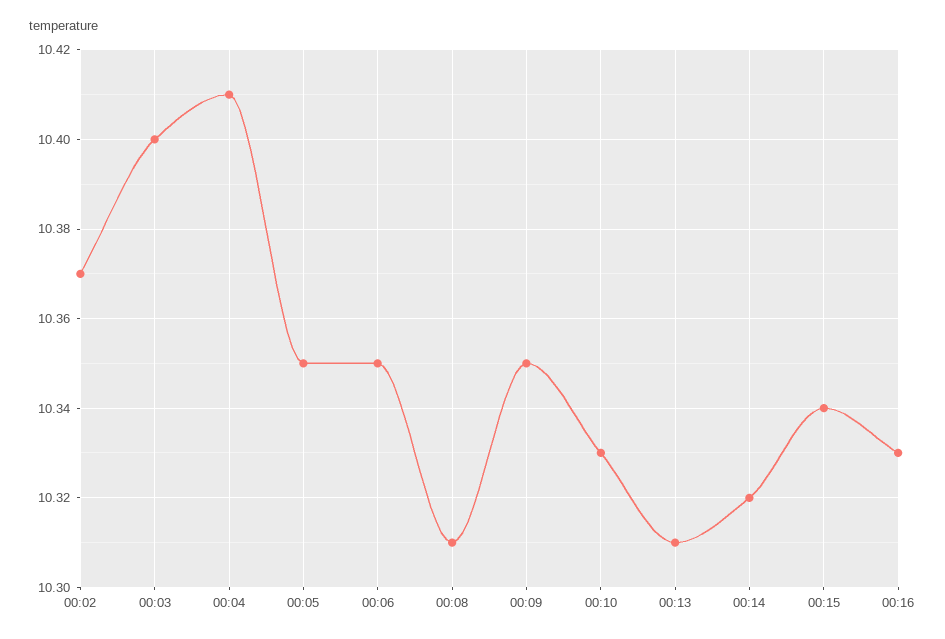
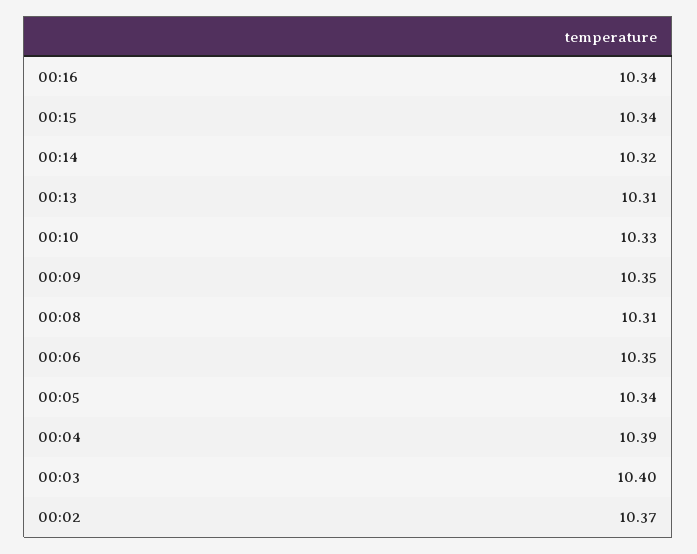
00:04: 10.41 -> 10.39
00:05: 10.35 -> 10.34
00:16: 10.33 -> 10.34

